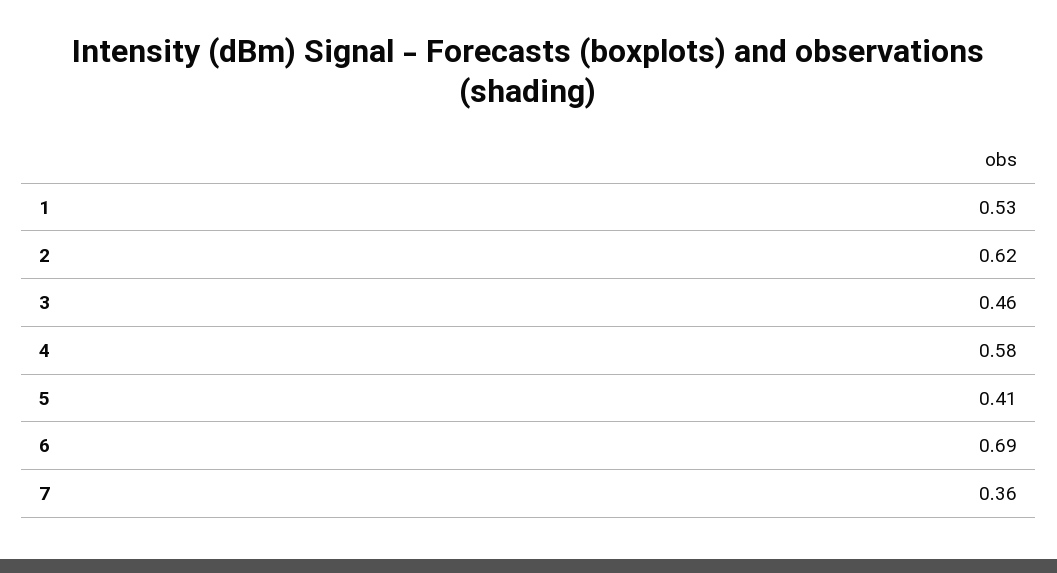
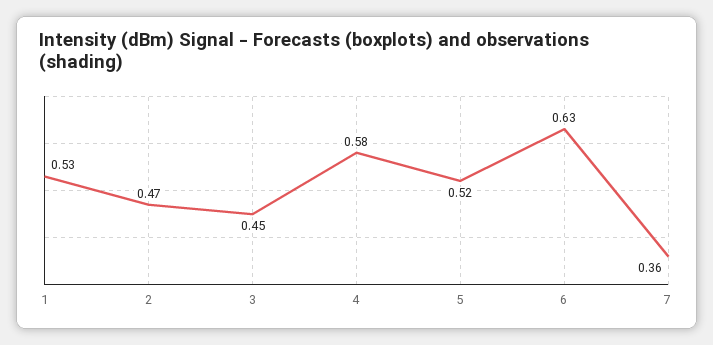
2: 0.62 -> 0.47
3: 0.46 -> 0.45
5: 0.41 -> 0.52
6: 0.69 -> 0.63

